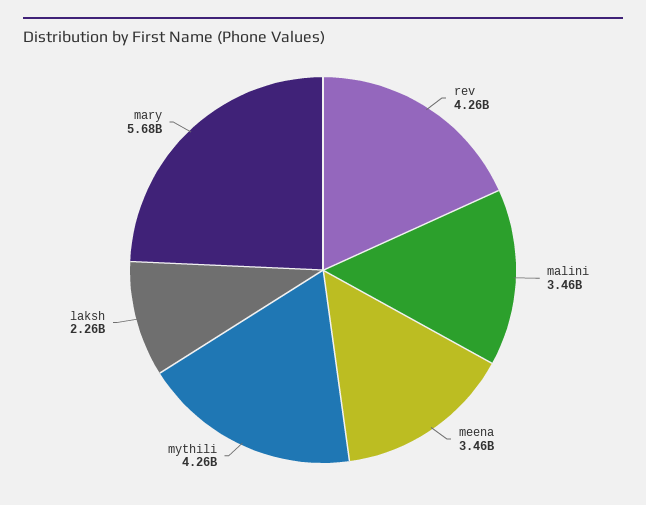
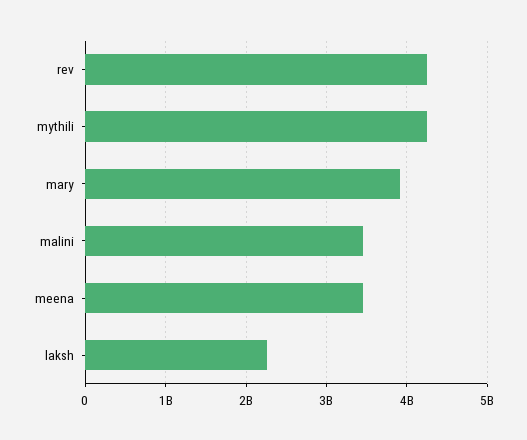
mary: 5680000000 -> 3900000000

